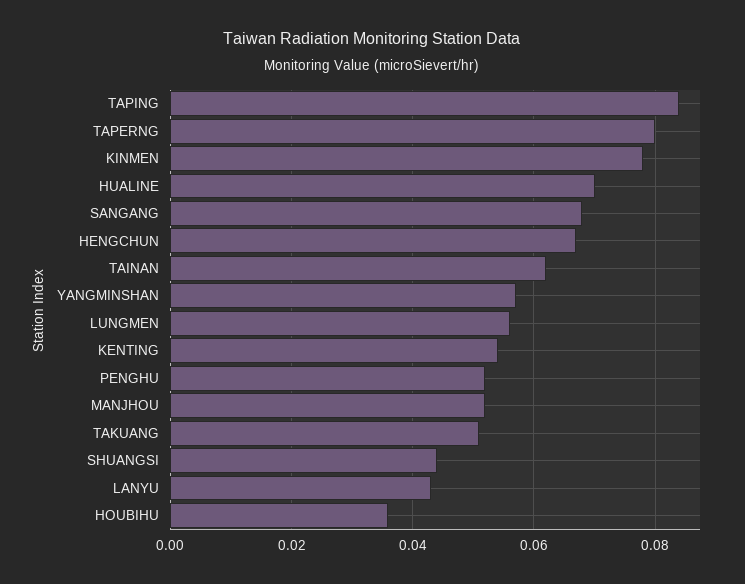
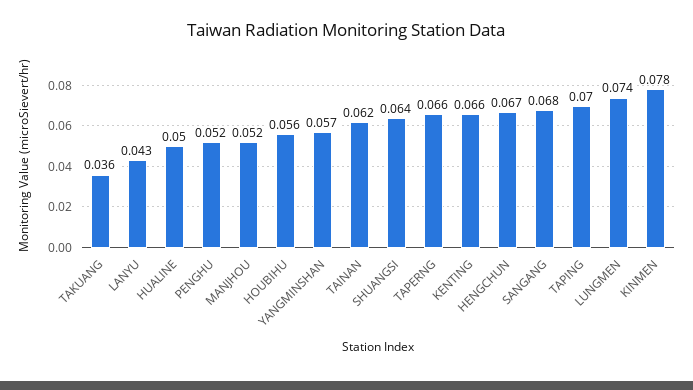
TAPING: 0.085 -> 0.07
TAPERNG: 0.08 -> 0.066
HUALINE: 0.07 -> 0.05
LUNGMEN: 0.055 -> 0.074
KENTING: 0.055 -> 0.066
TAKUANG: 0.05 -> 0.036
SHUANGSI: 0.045 -> 0.064
HOUBIHU: 0.035 -> 0.056

